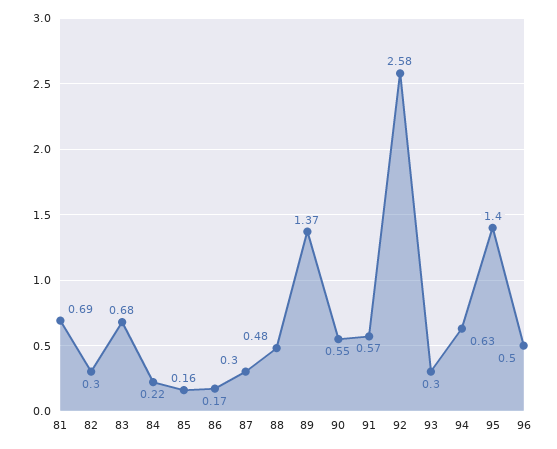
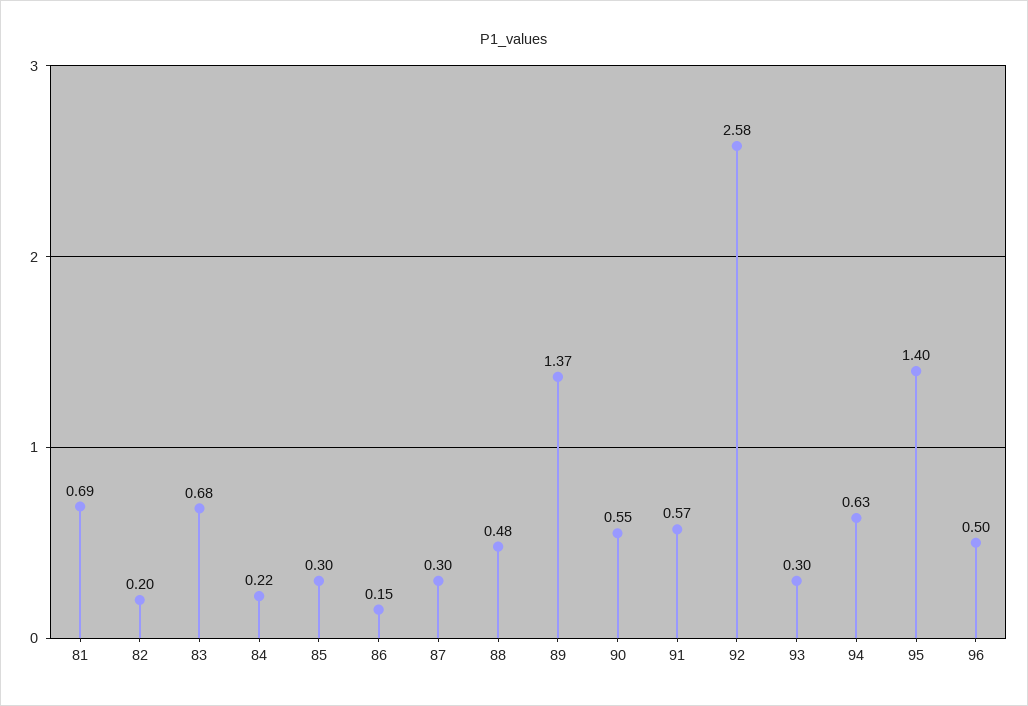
82: 0.3 -> 0.2
85: 0.16 -> 0.3
86: 0.17 -> 0.15

